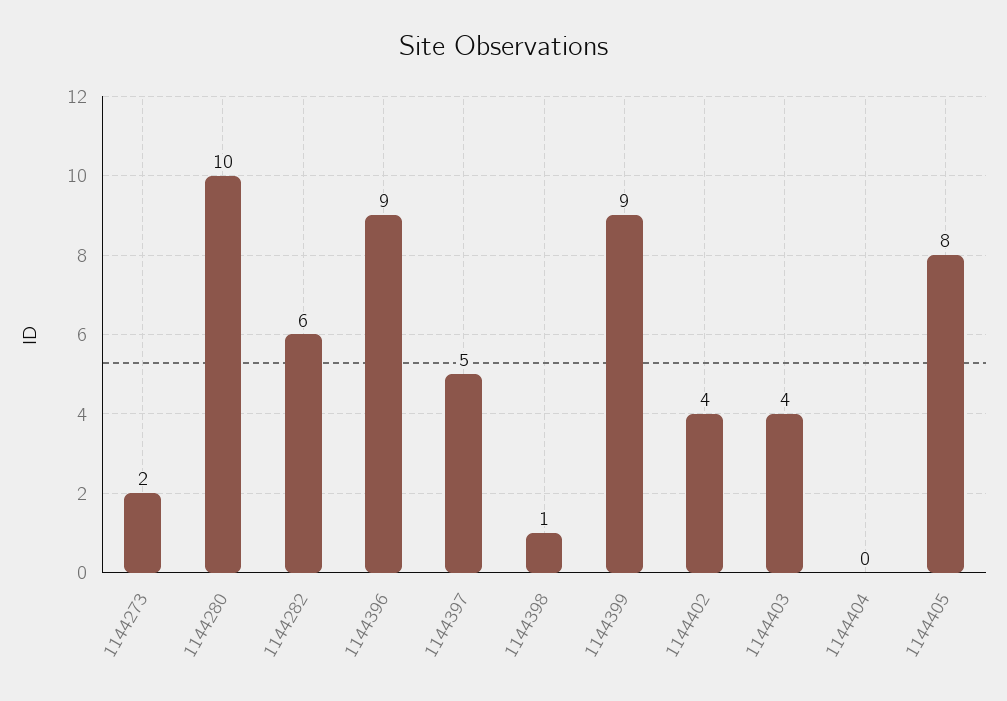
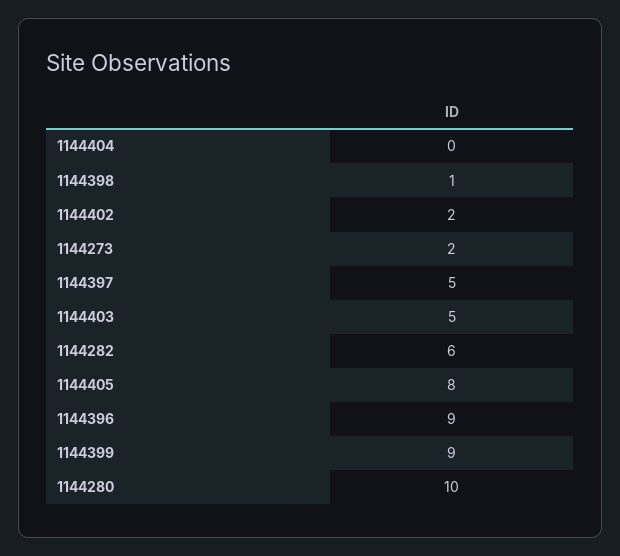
1144402: 4 -> 2
1144403: 4 -> 5

